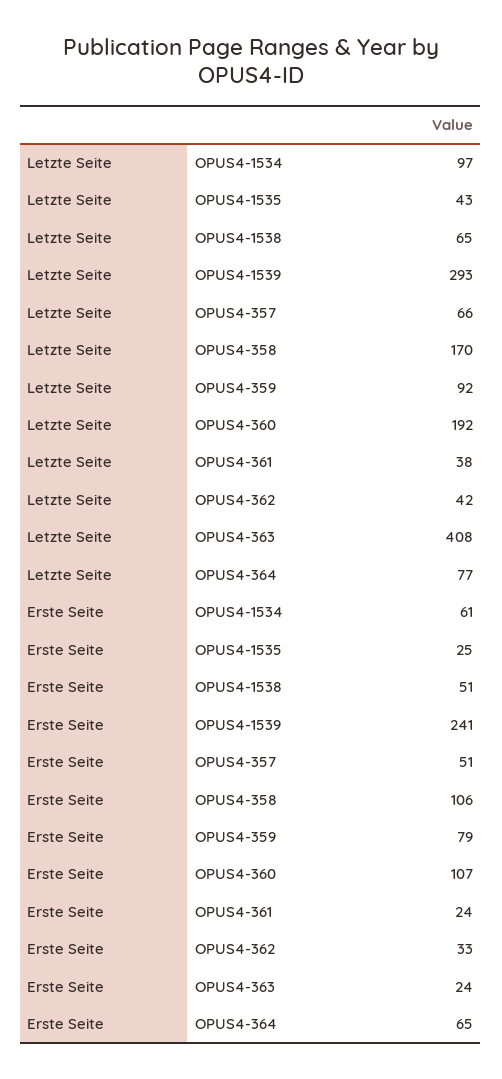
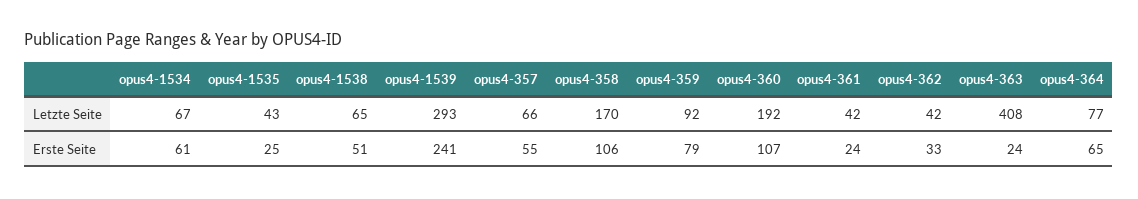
Letzte Seite, OPUS4-1534: 97 -> 67
Letzte Seite, OPUS4-361: 38 -> 42
Erste Seite, OPUS4-357: 51 -> 55

